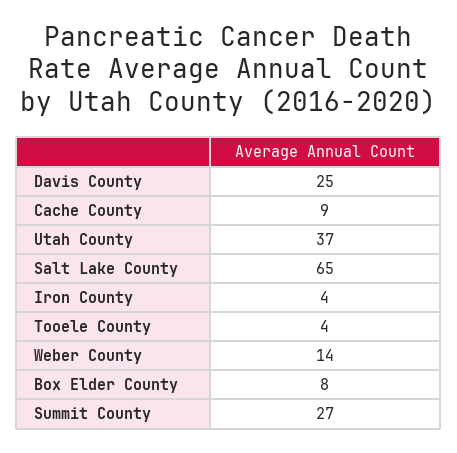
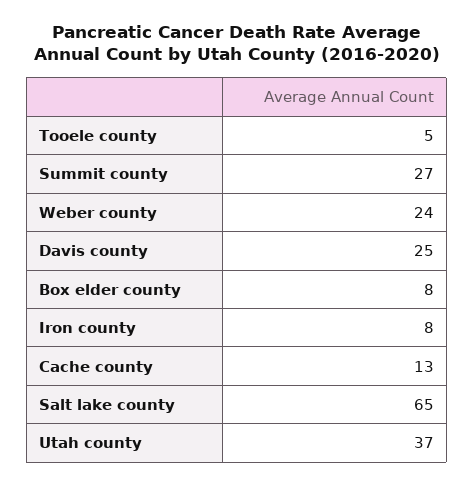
Cache County: 9 -> 13
Iron County: 4 -> 8
Tooele County: 4 -> 5
Weber County: 14 -> 24

